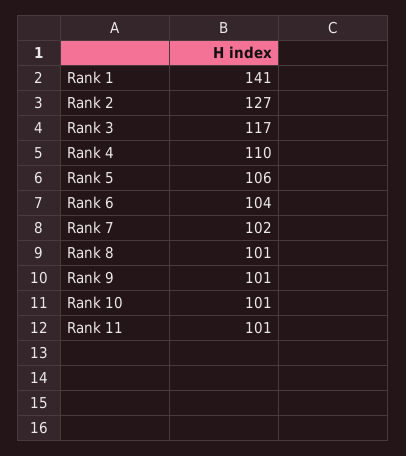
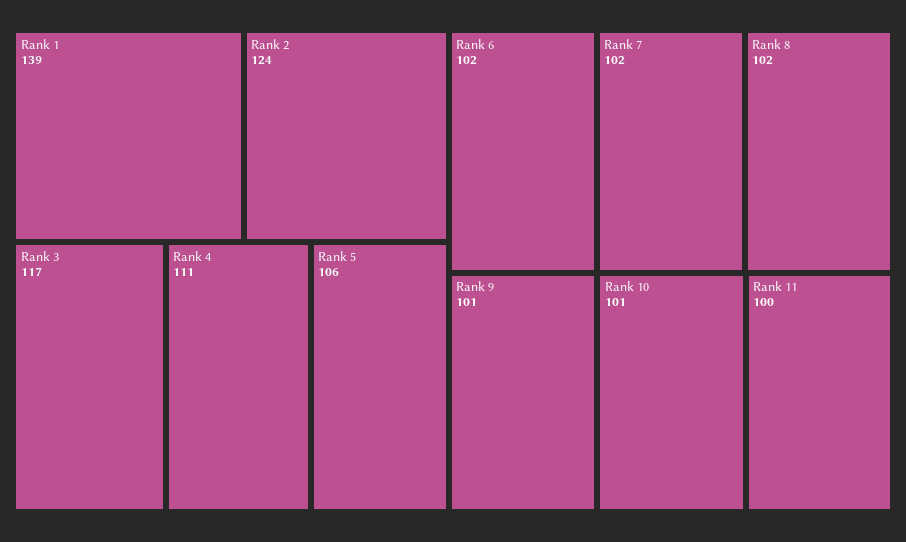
Rank 1: 141 -> 139
Rank 2: 127 -> 124
Rank 4: 110 -> 111
Rank 6: 104 -> 102
Rank 8: 101 -> 102
Rank 11: 101 -> 100

